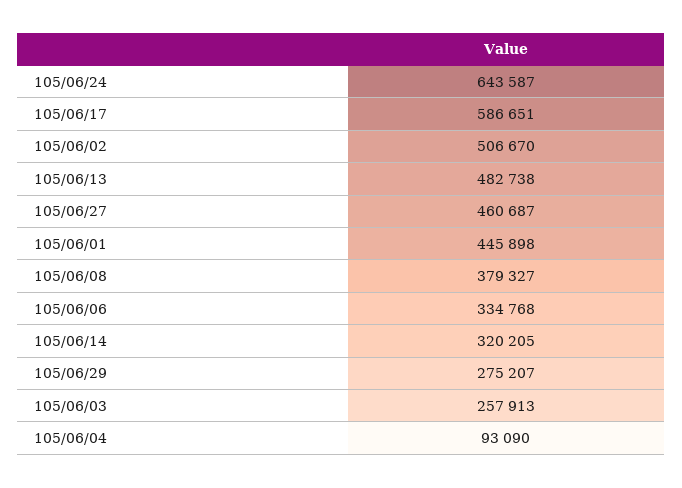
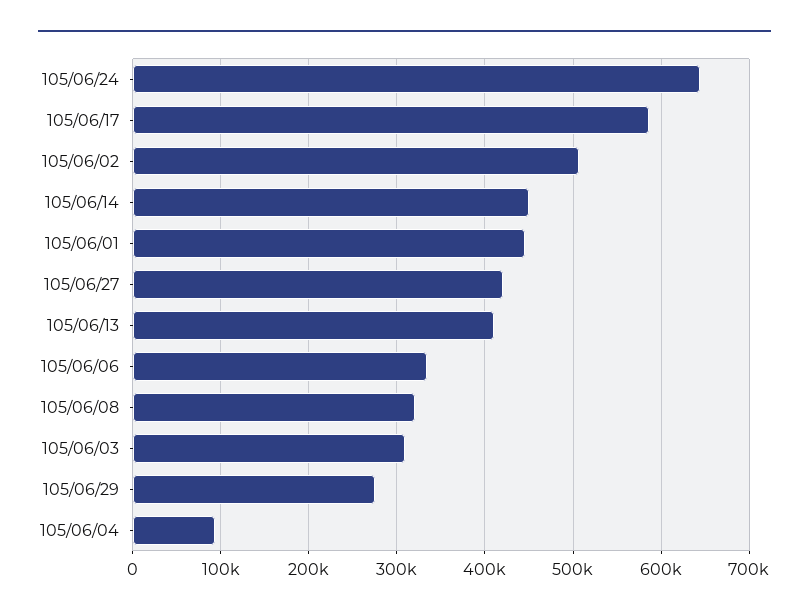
105/06/13: 482738 -> 410000
105/06/27: 460687 -> 420000
105/06/08: 379327 -> 320000
105/06/14: 320205 -> 450000
105/06/03: 257913 -> 310000

